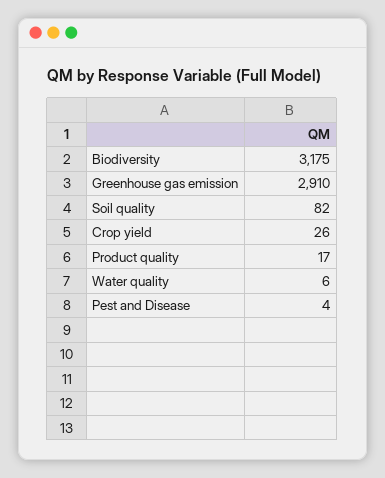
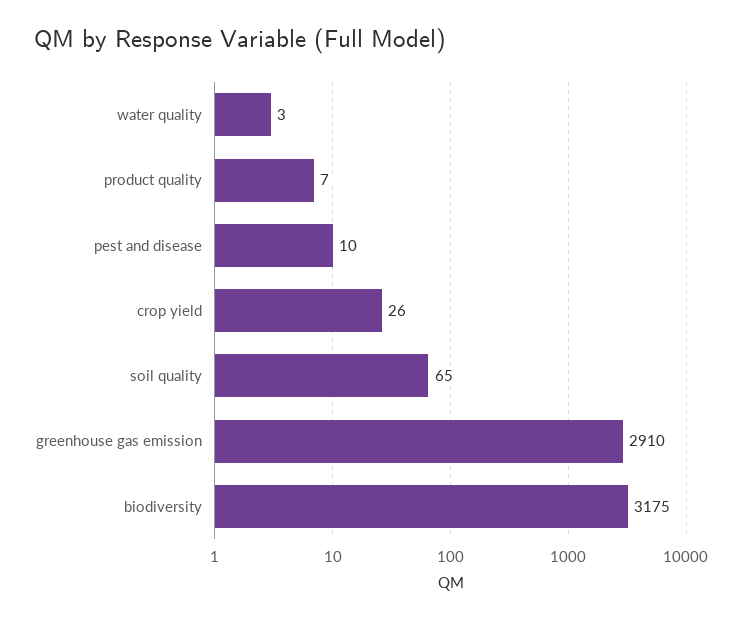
Soil quality: 82 -> 65
Product quality: 17 -> 7
Water quality: 6 -> 3
Pest and Disease: 4 -> 10

